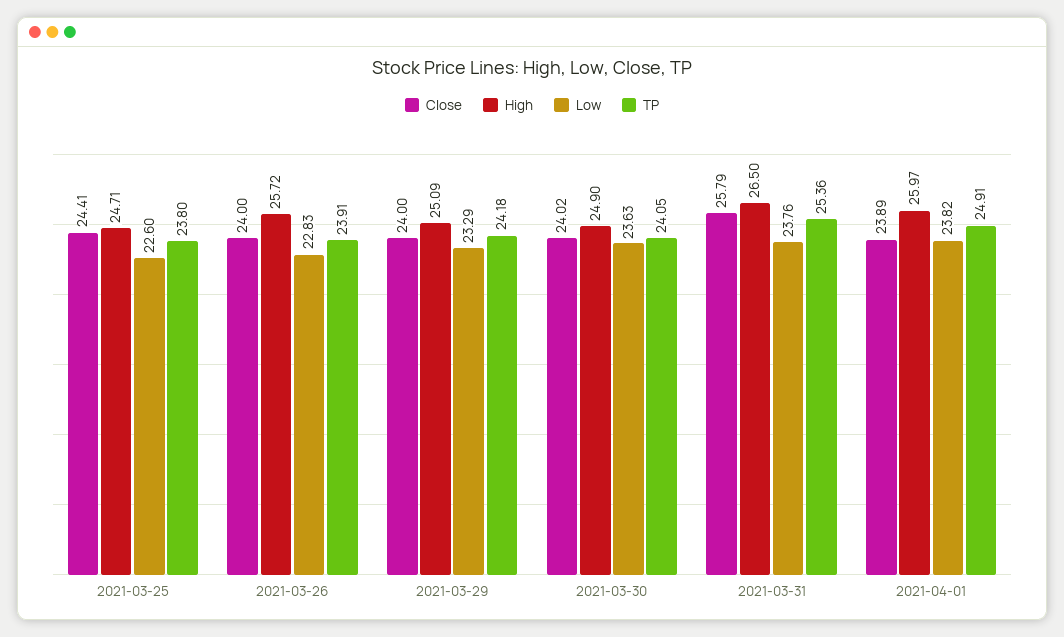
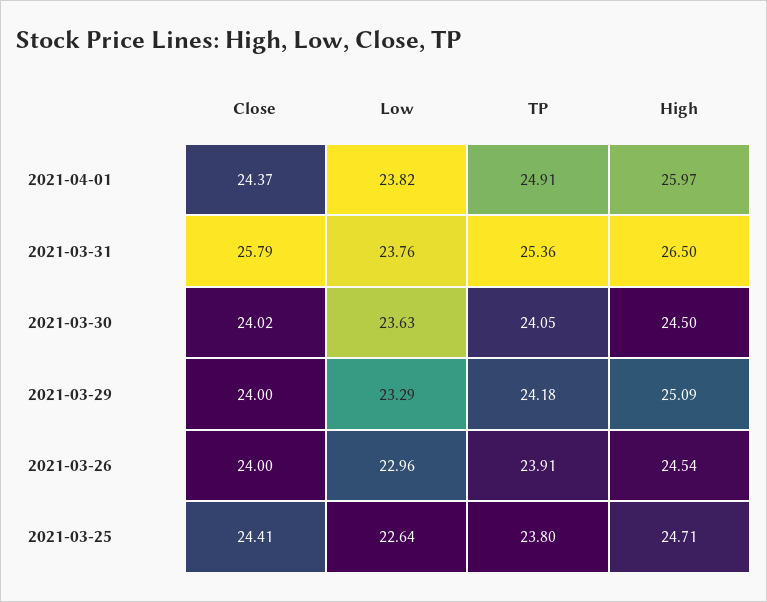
Low, 2021-03-25: 22.6 -> 22.64
High, 2021-03-26: 25.72 -> 24.54
Low, 2021-03-26: 22.83 -> 22.96
High, 2021-03-30: 24.9 -> 24.5
Close, 2021-04-01: 23.89 -> 24.37

